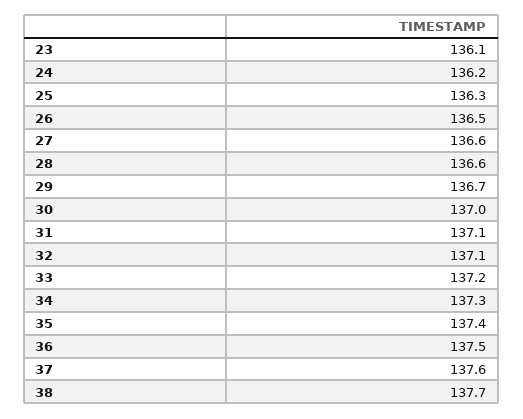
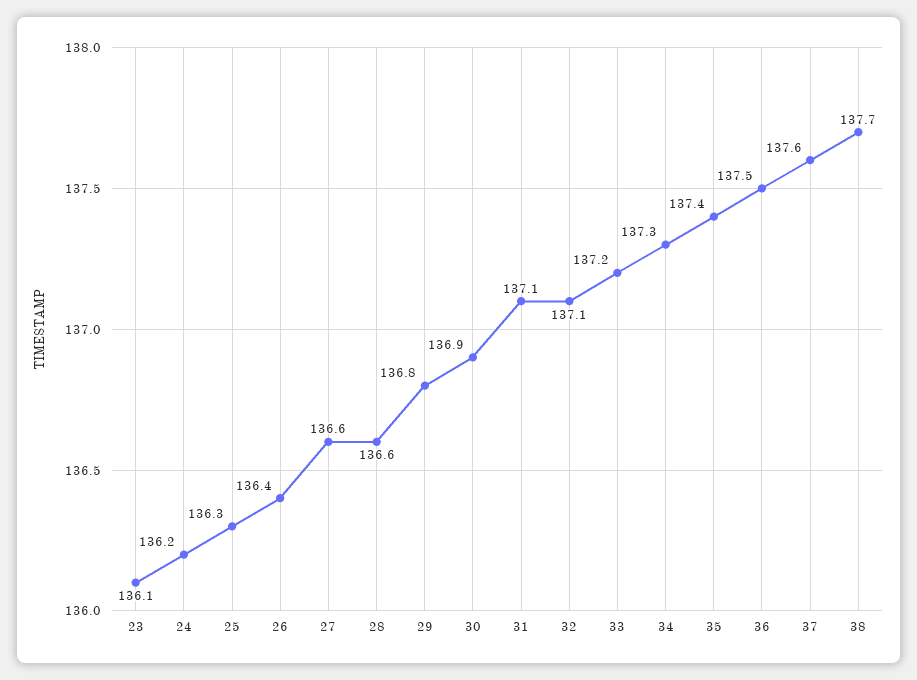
26: 136.5 -> 136.4
29: 136.7 -> 136.8
30: 137 -> 136.9

